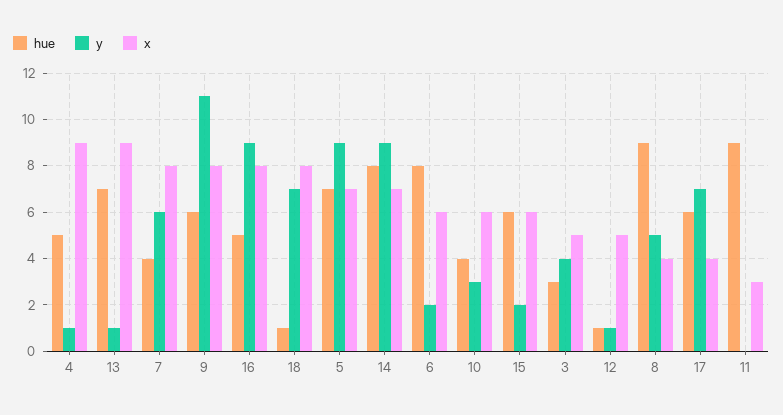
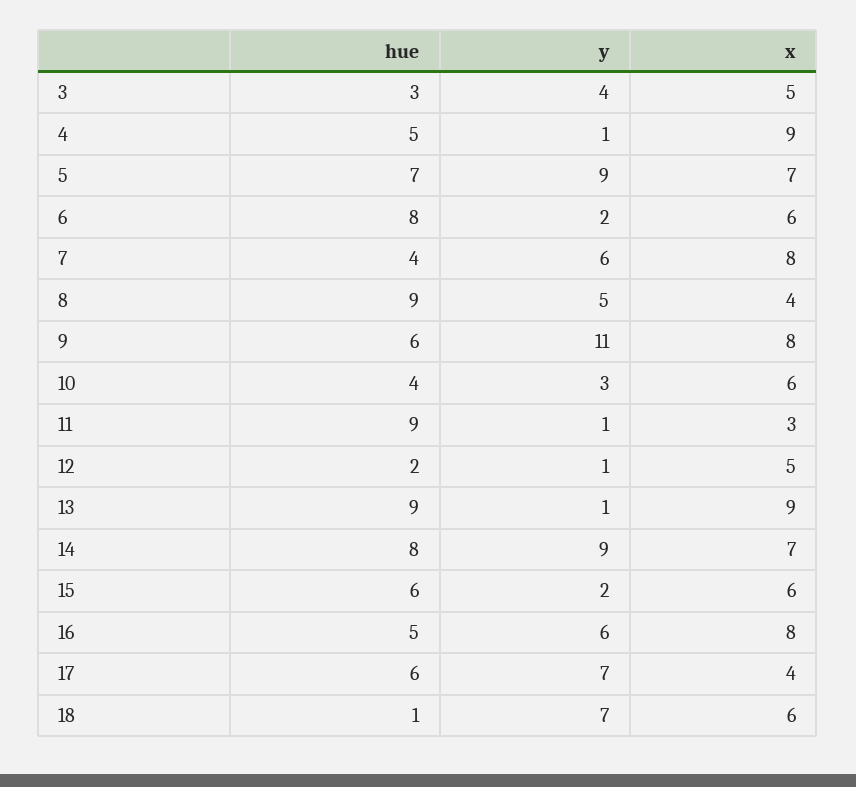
hue, 13: 7 -> 9
y, 16: 9 -> 6
x, 18: 8 -> 6
hue, 12: 1 -> 2
y, 11: 0 -> 1

